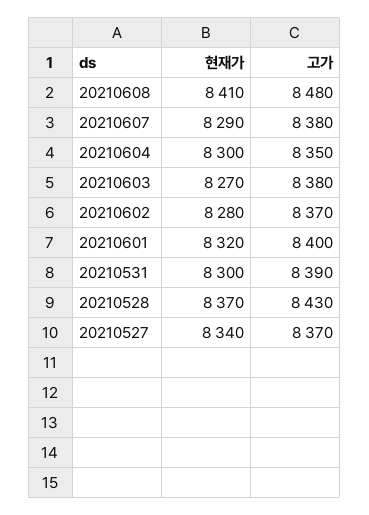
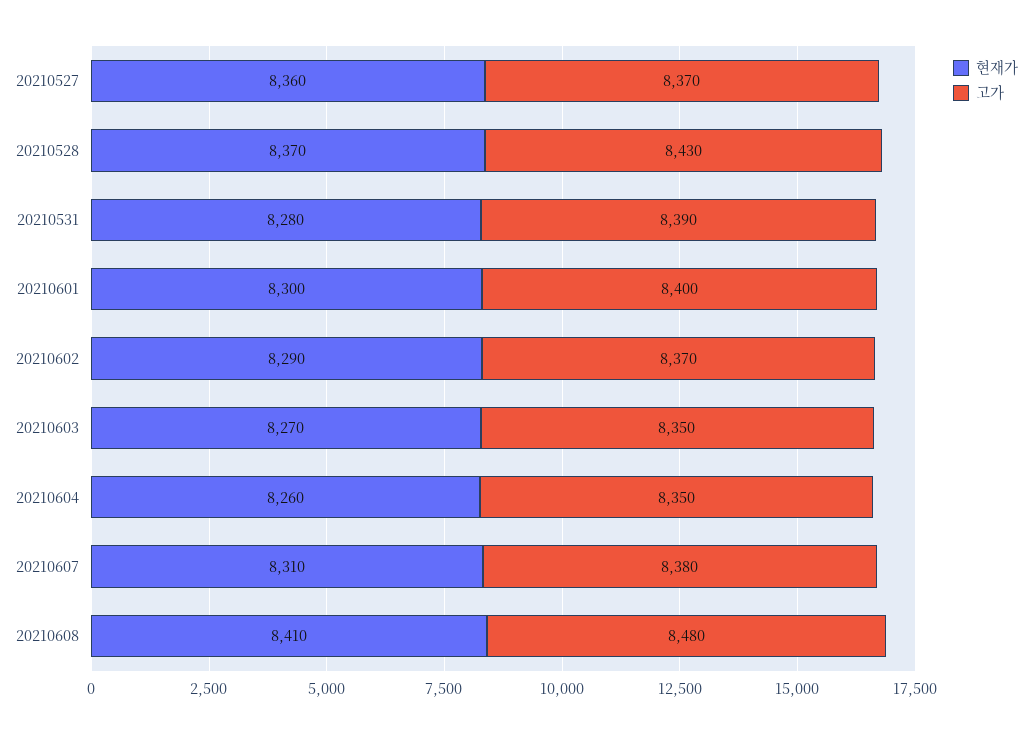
현재가, 20210607: 8290 -> 8310
현재가, 20210604: 8300 -> 8260
고가, 20210603: 8380 -> 8350
현재가, 20210602: 8280 -> 8290
현재가, 20210601: 8320 -> 8300
현재가, 20210531: 8300 -> 8280
현재가, 20210527: 8340 -> 8360

